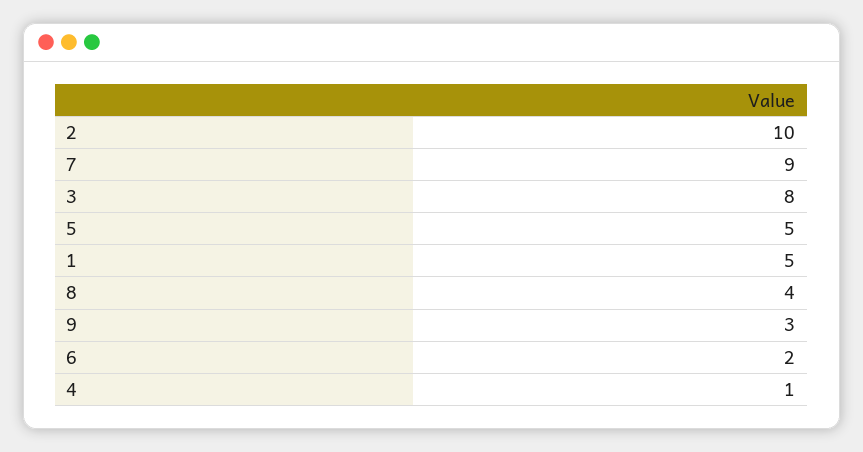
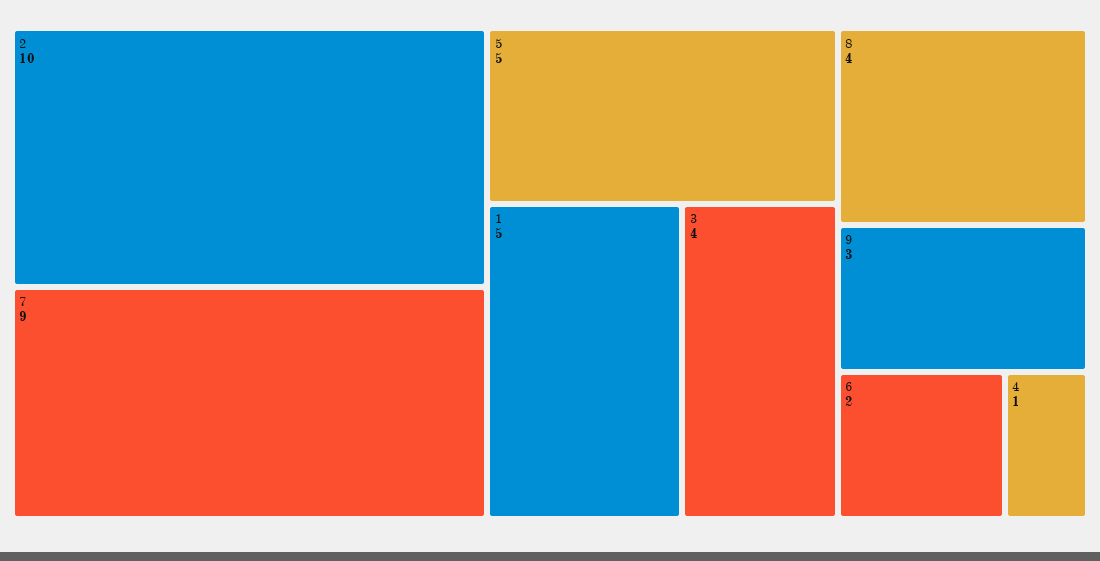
3: 8 -> 4

